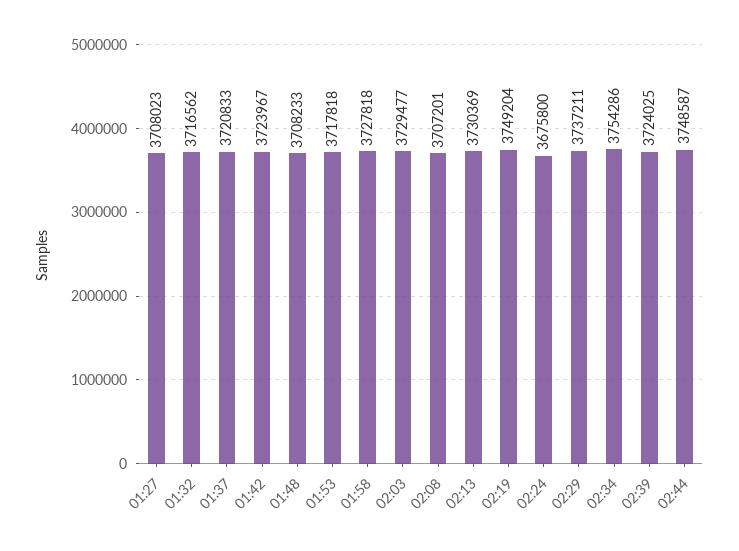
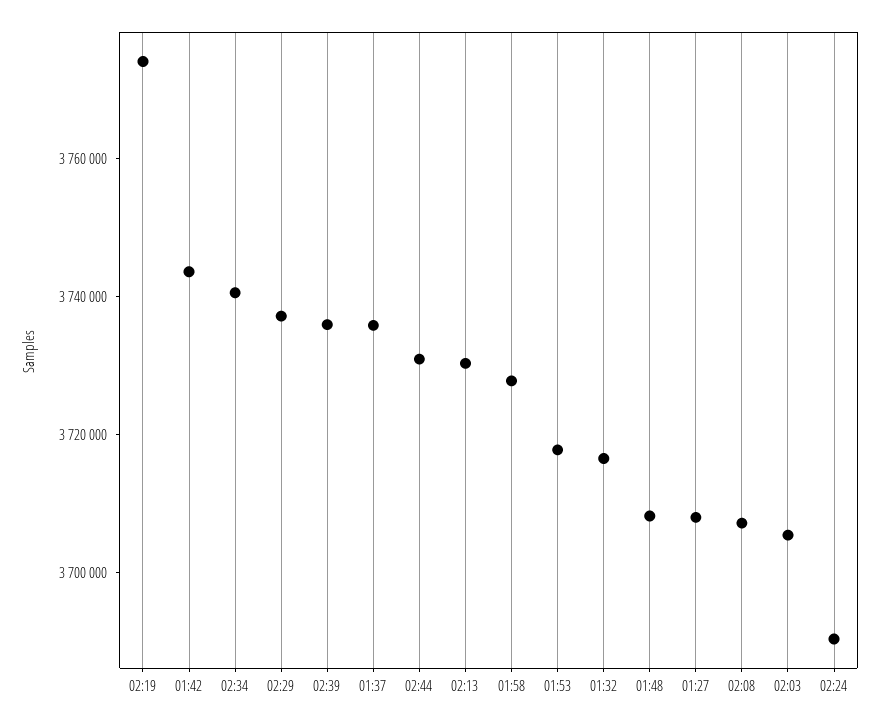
01:37: 3720833 -> 3735000
01:42: 3723967 -> 3745000
02:03: 3729477 -> 3705000
02:19: 3749204 -> 3775000
02:24: 3675800 -> 3690000
02:34: 3754286 -> 3740000
02:39: 3724025 -> 3735000
02:44: 3748587 -> 3730000

